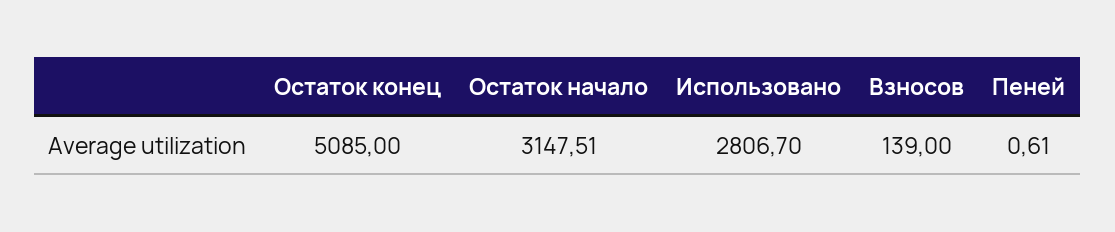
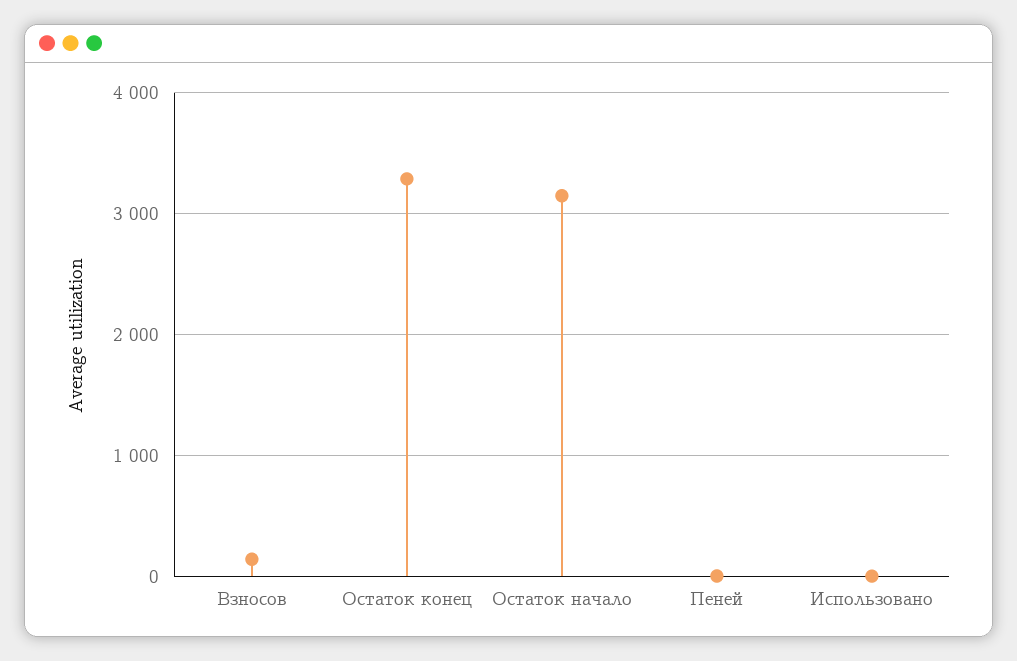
Остаток конец: 5085 -> 3300
Использовано: 2806.7 -> 0

